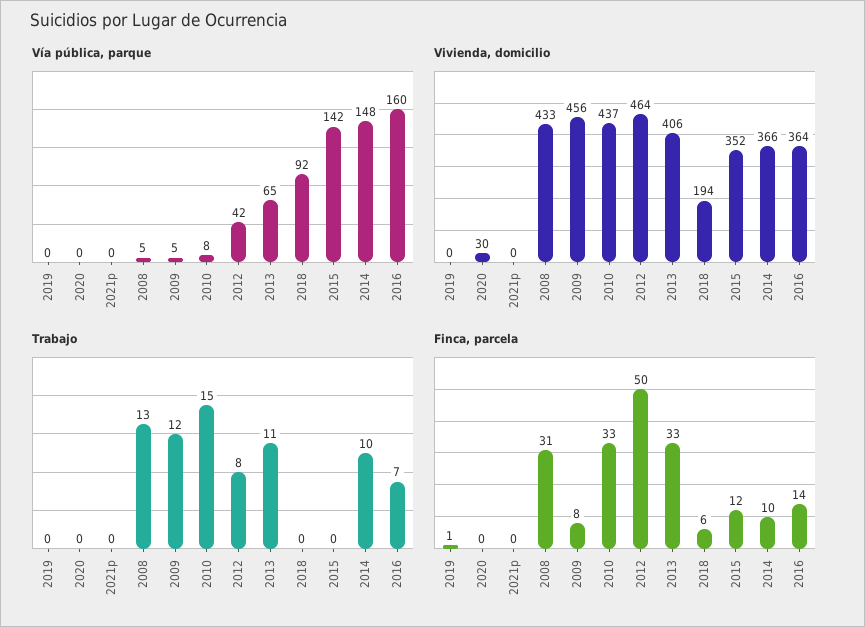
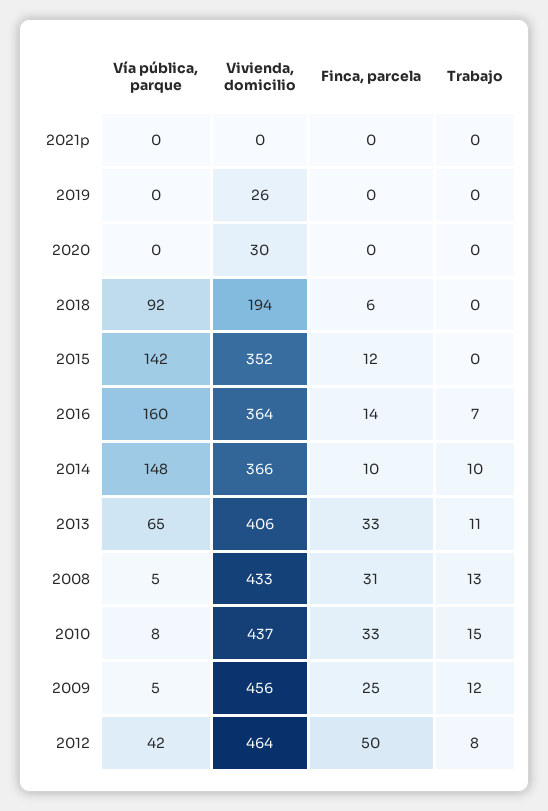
Vivienda, domicilio, 2019: 0 -> 26
Finca, parcela, 2019: 1 -> 0
Finca, parcela, 2009: 8 -> 25

